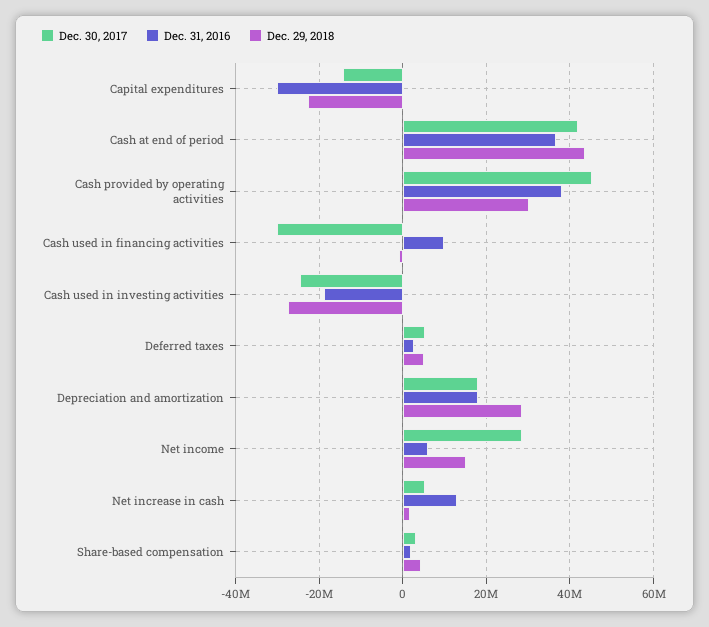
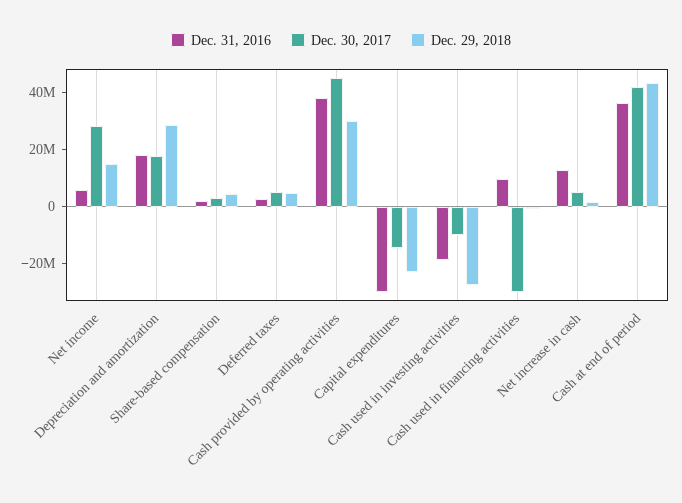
Dec. 30, 2017, Cash used in investing activities: -24000000 -> -10000000

